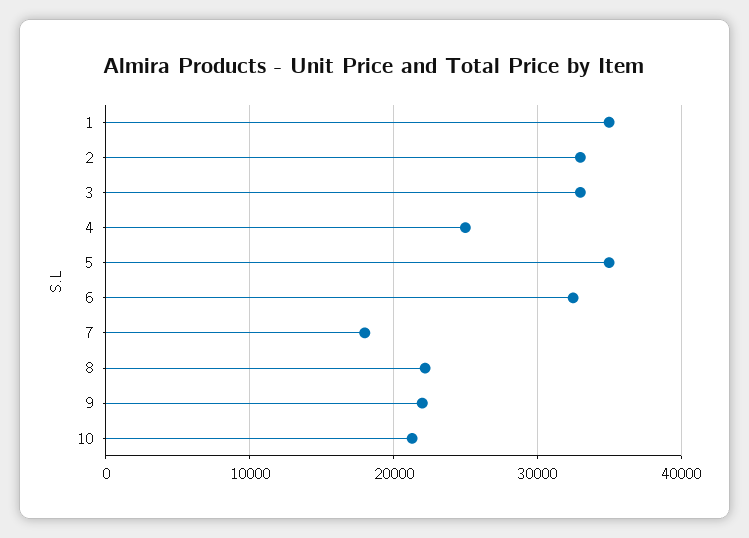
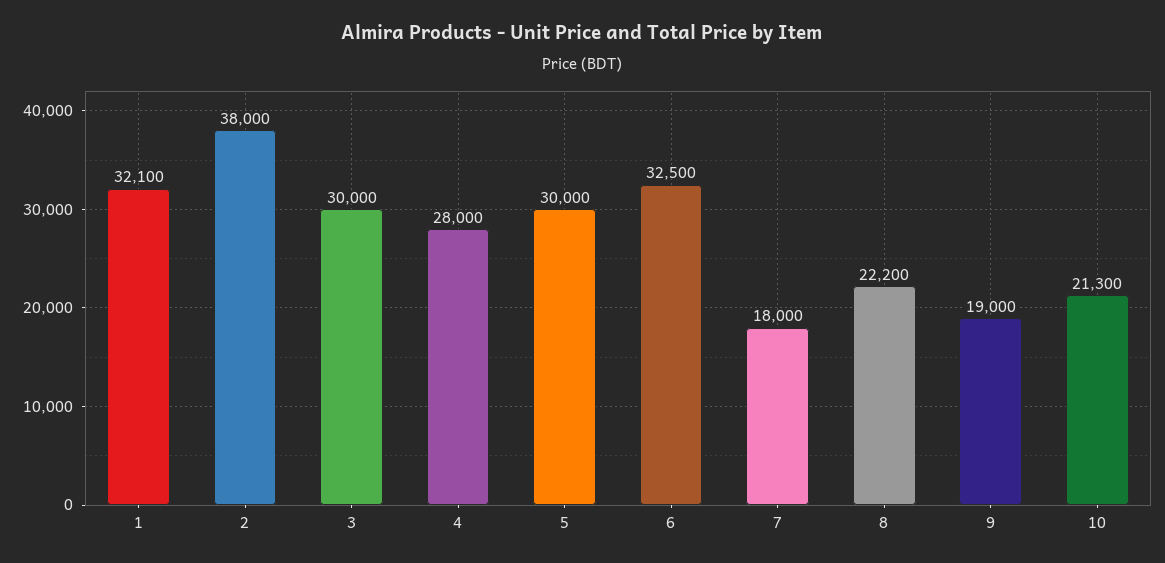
1: 35000 -> 32100
2: 33000 -> 38000
3: 33000 -> 30000
4: 25000 -> 28000
5: 35000 -> 30000
9: 22000 -> 19000

